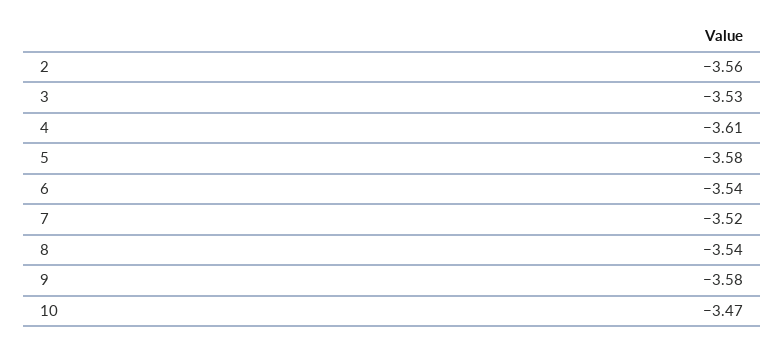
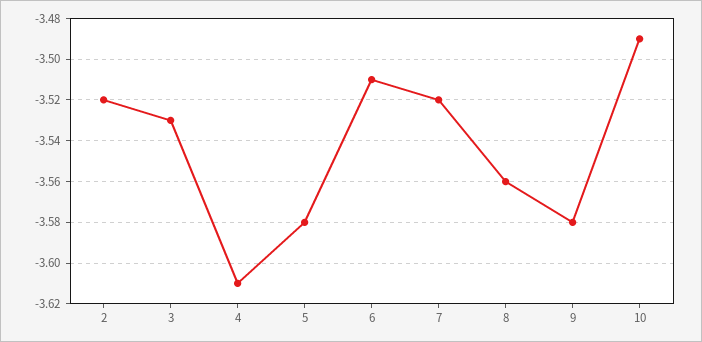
2: -3.56 -> -3.52
6: -3.54 -> -3.51
8: -3.54 -> -3.56
10: -3.47 -> -3.49

